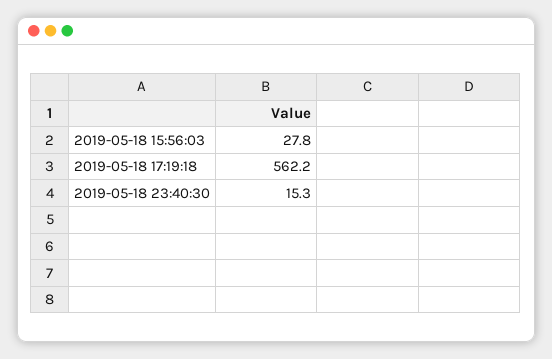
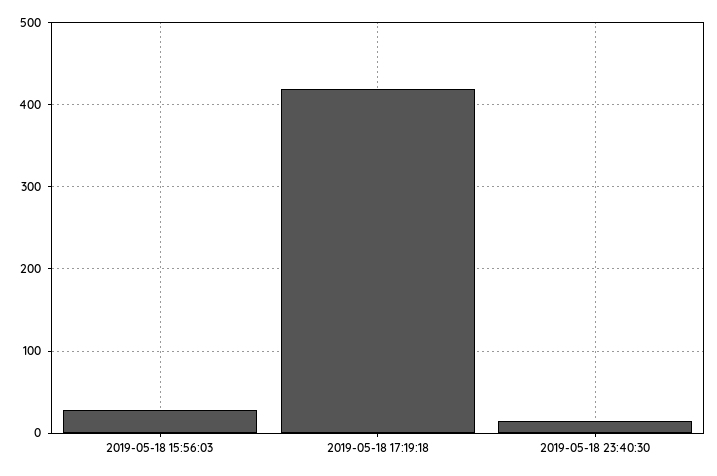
2019-05-18 17:19:18: 562.2 -> 420

